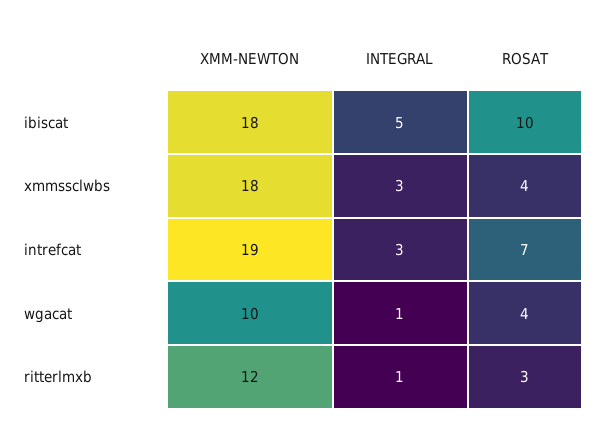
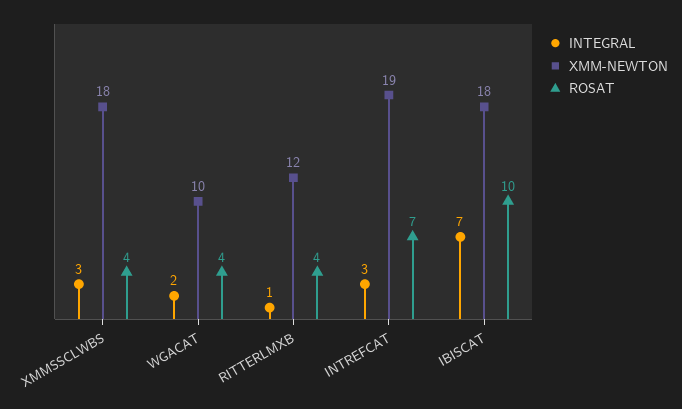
INTEGRAL, ibiscat: 5 -> 7
INTEGRAL, wgacat: 1 -> 2
ROSAT, ritterlmxb: 3 -> 4

